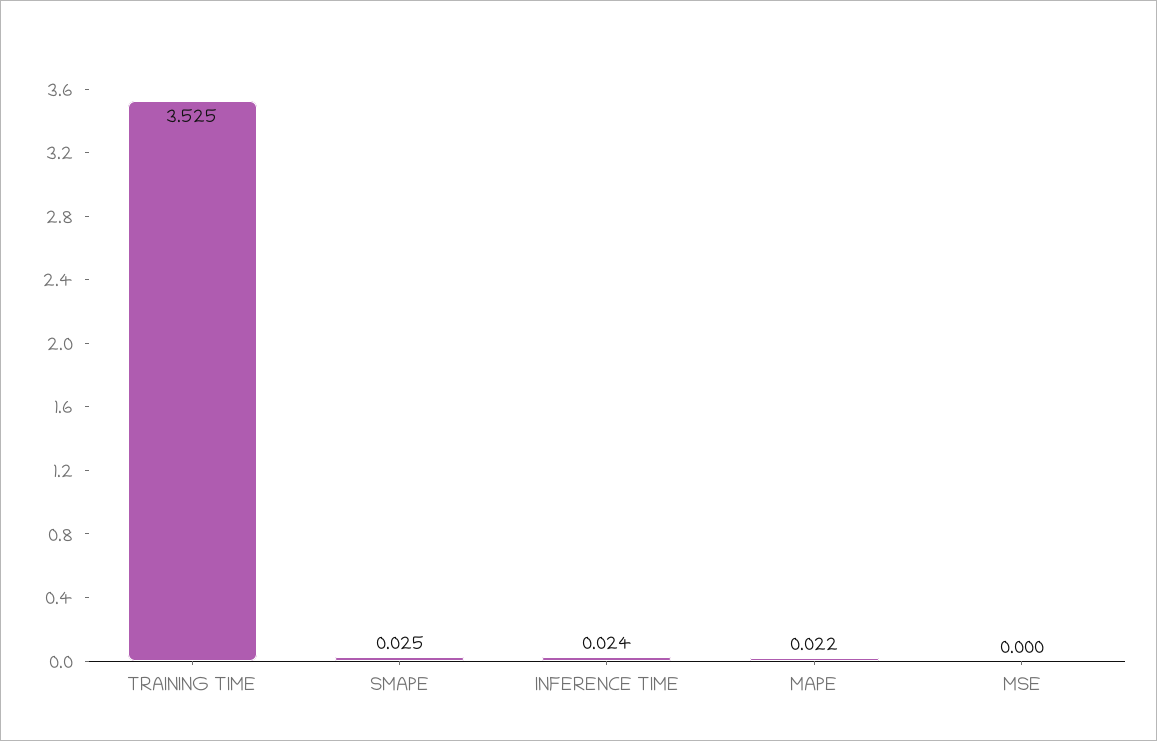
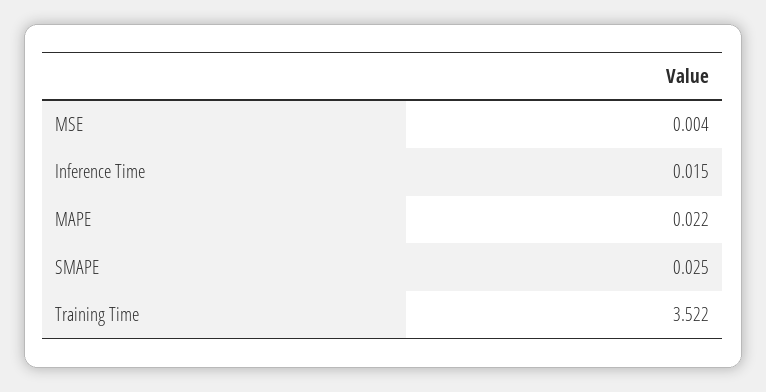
TRAINING TIME: 3.525 -> 3.522
INFERENCE TIME: 0.024 -> 0.015
MSE: 0 -> 0.004

